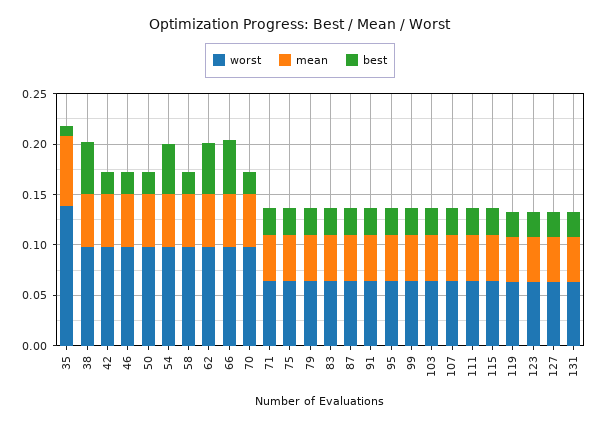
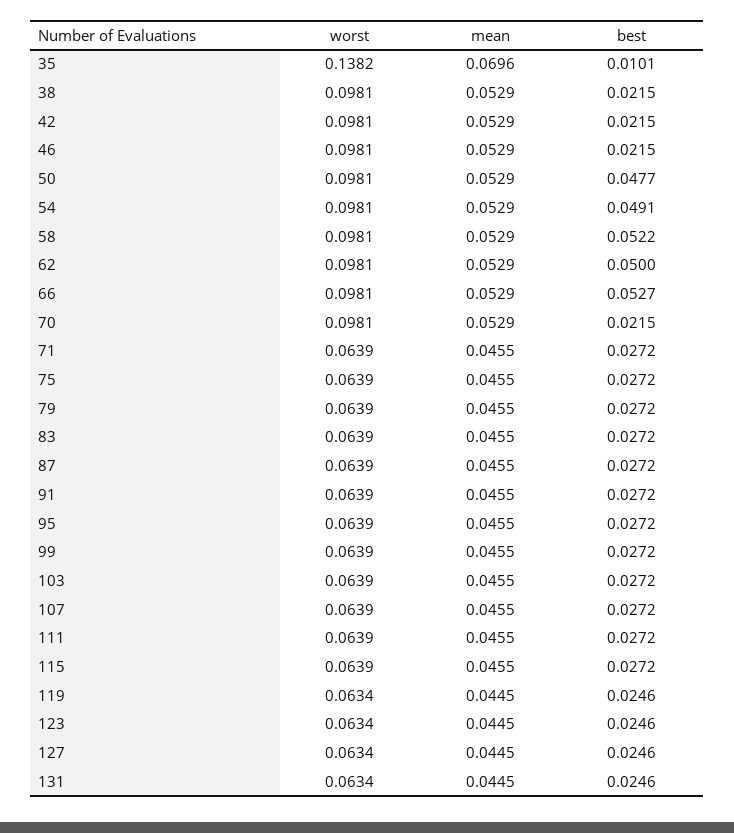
best, 38: 0.05 -> 0.0215
best, 50: 0.02 -> 0.0477
best, 58: 0.02 -> 0.0522

